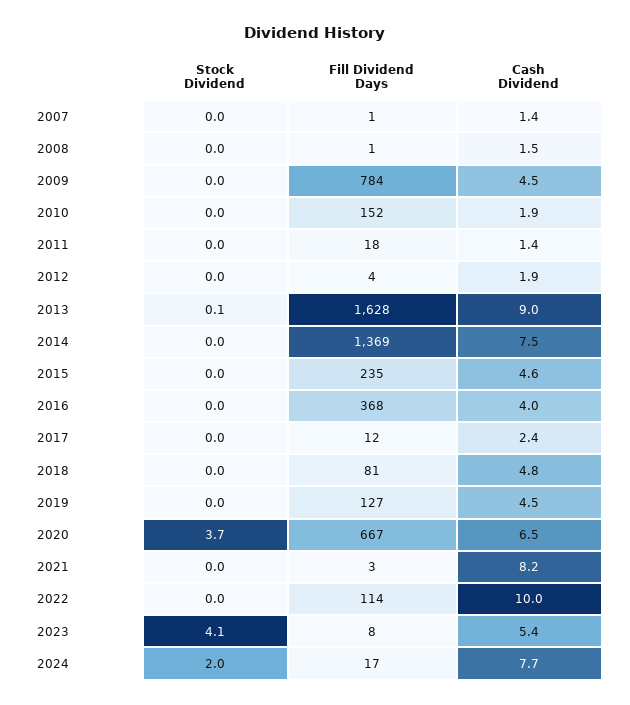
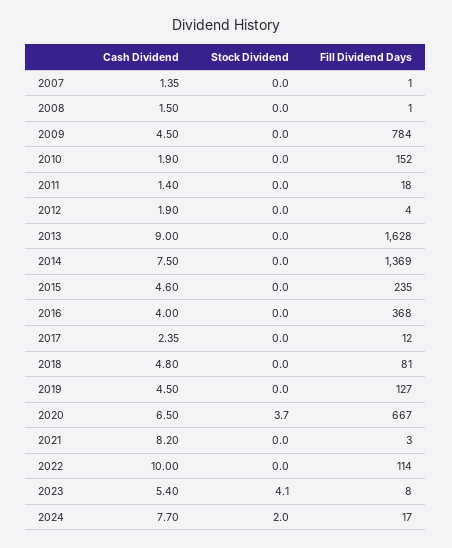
Stock Dividend, 2013: 0.1 -> 0

